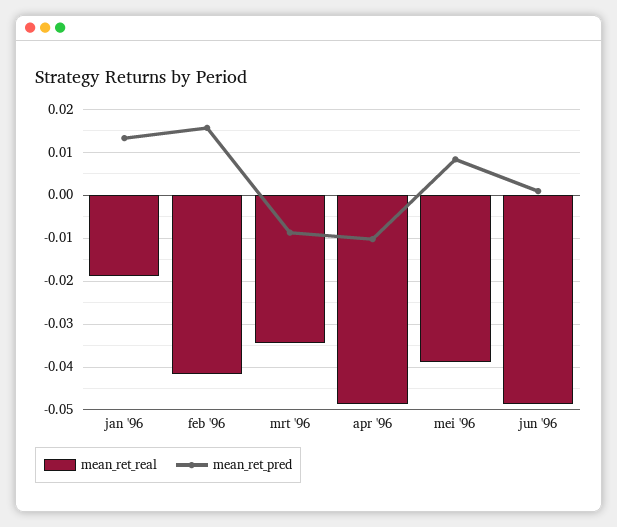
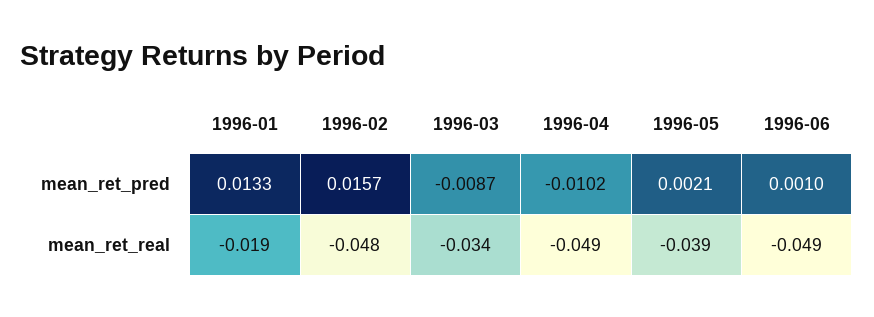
mean_ret_real, feb '96: -0.042 -> -0.048
mean_ret_pred, mei '96: 0.008 -> 0.0021

